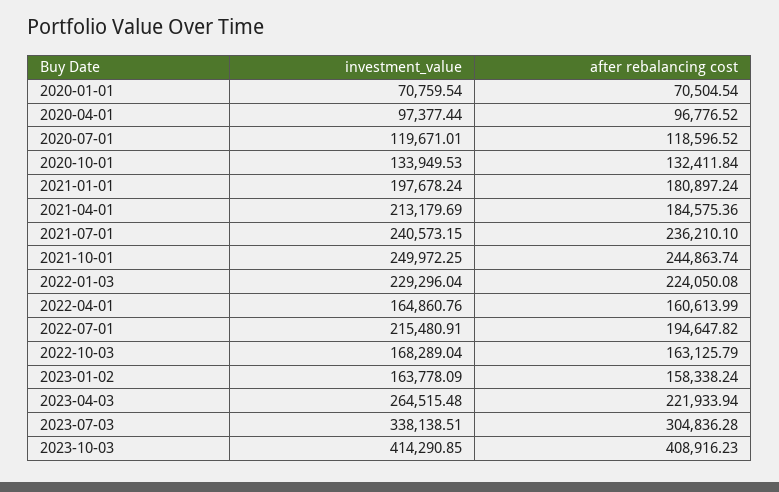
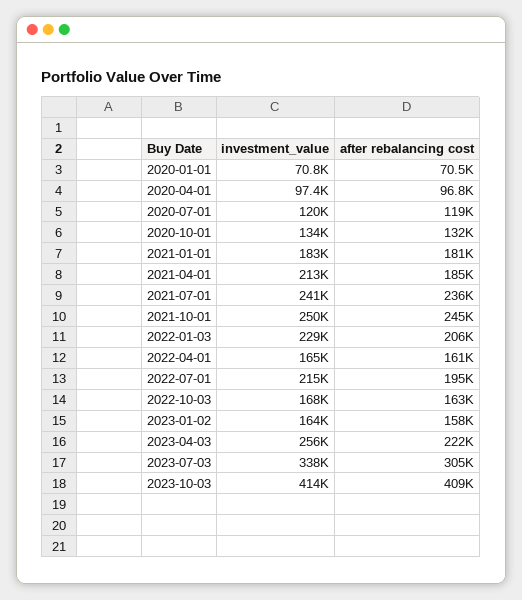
investment_value, 2021-01-01: 197678.24 -> 183000
after rebalancing cost, 2022-01-03: 224050.08 -> 206000
investment_value, 2023-04-03: 264515.48 -> 256000

